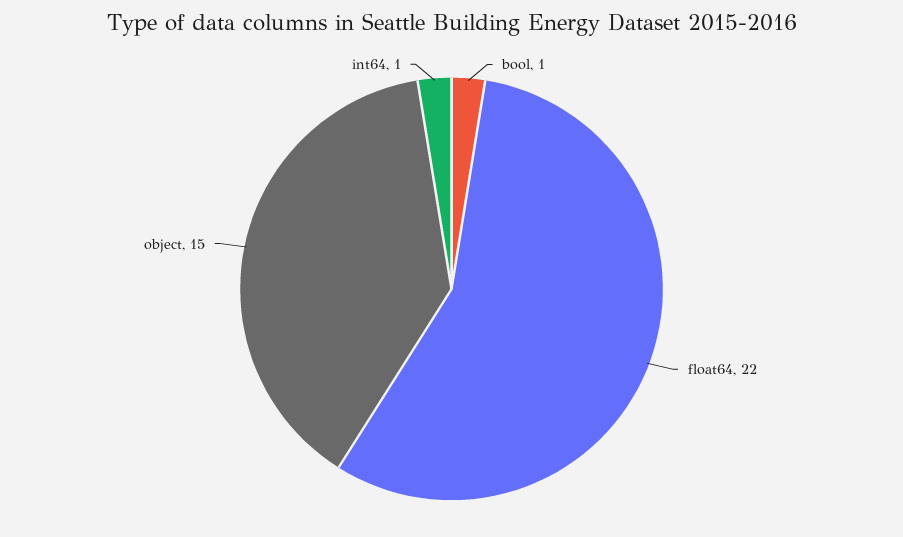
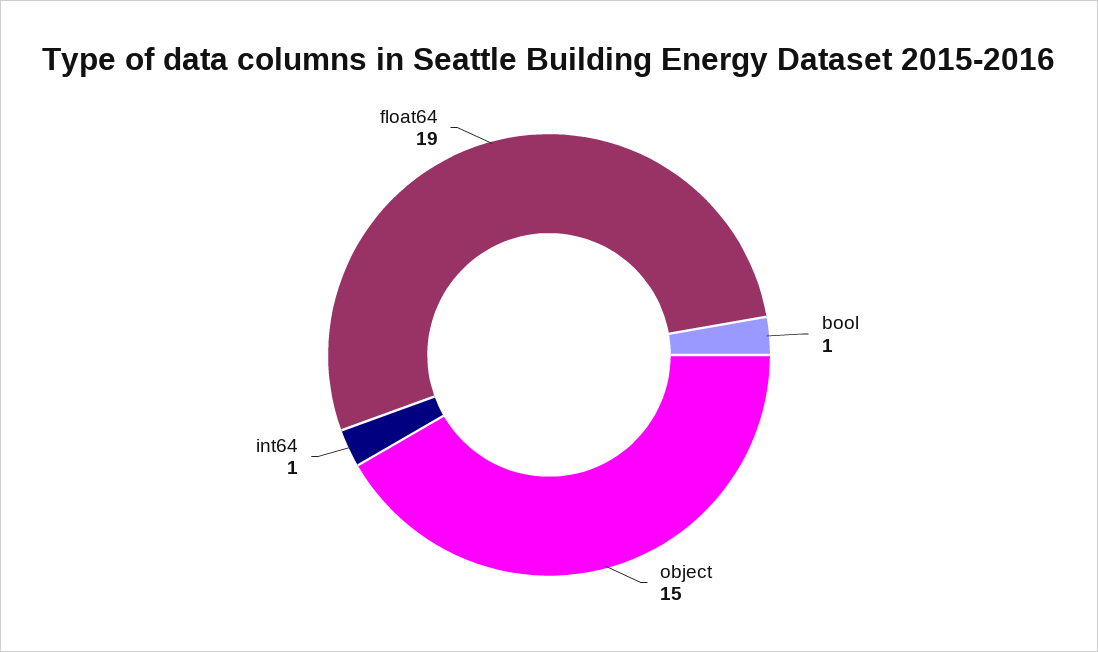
float64: 22 -> 19

